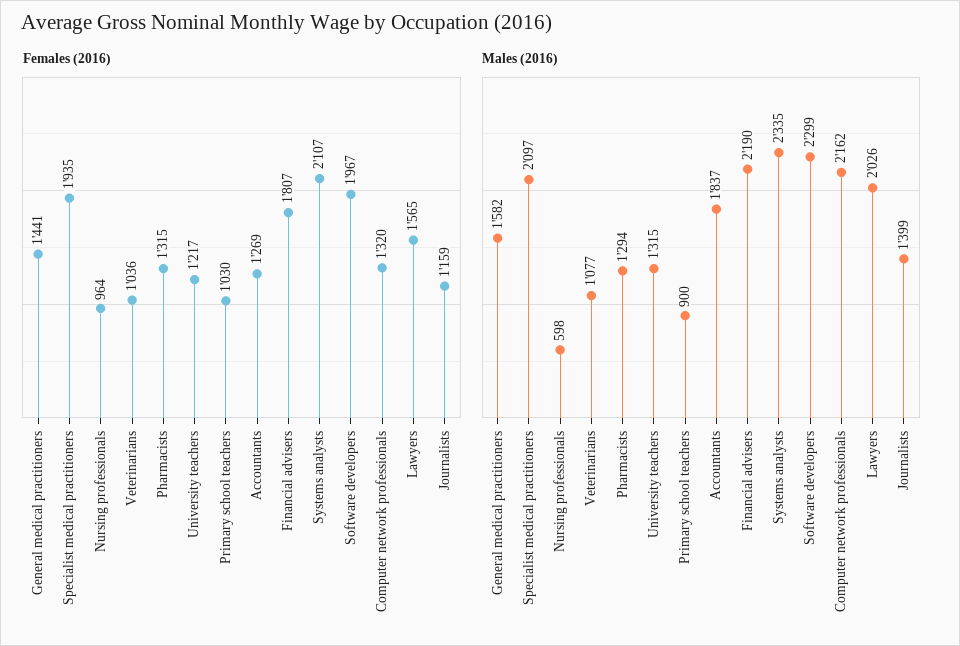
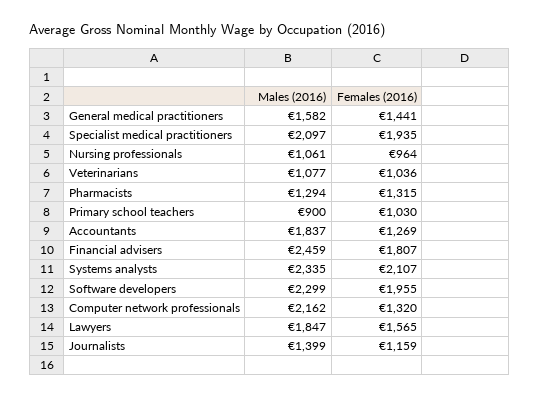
Females (2016), University teachers: 1217 -> none
Females (2016), Software developers: 1967 -> 1955
Males (2016), Nursing professionals: 598 -> 1061
Males (2016), University teachers: 1315 -> none
Males (2016), Financial advisers: 2190 -> 2459
Males (2016), Lawyers: 2026 -> 1847

